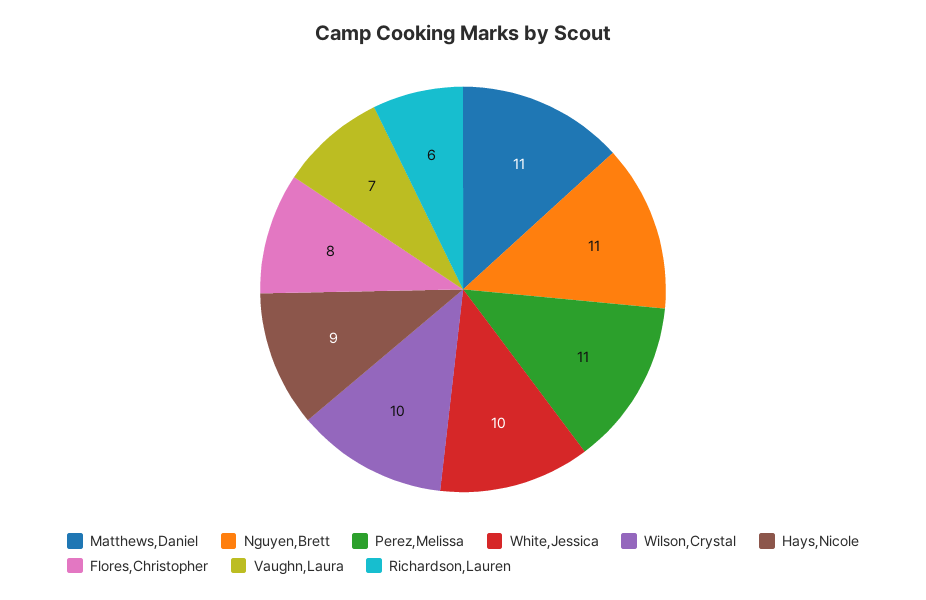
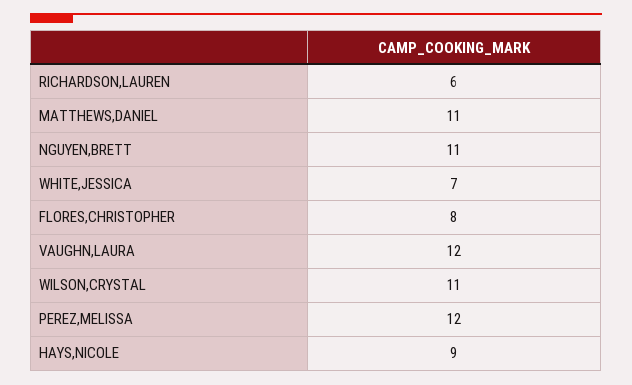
Perez,Melissa: 11 -> 12
White,Jessica: 10 -> 7
Wilson,Crystal: 10 -> 11
Vaughn,Laura: 7 -> 12

